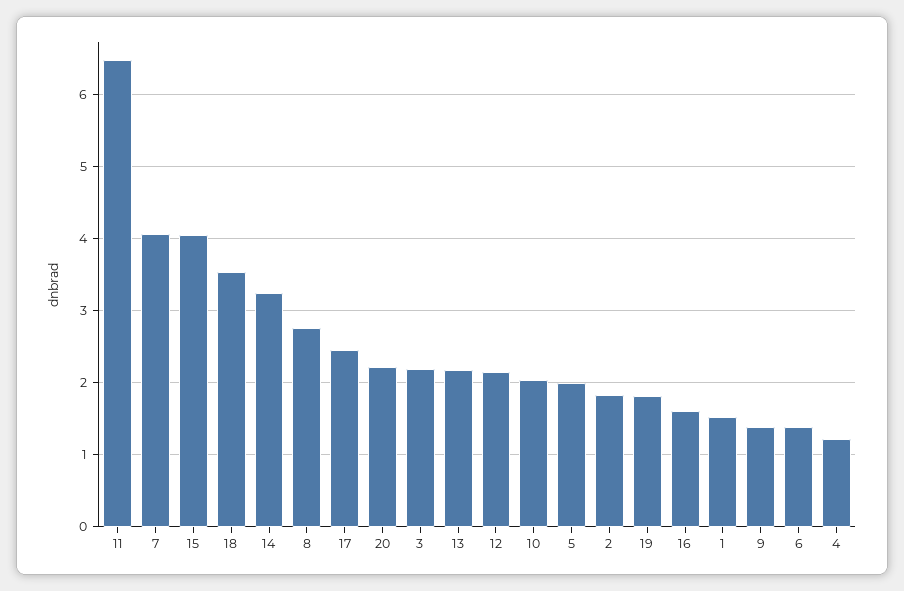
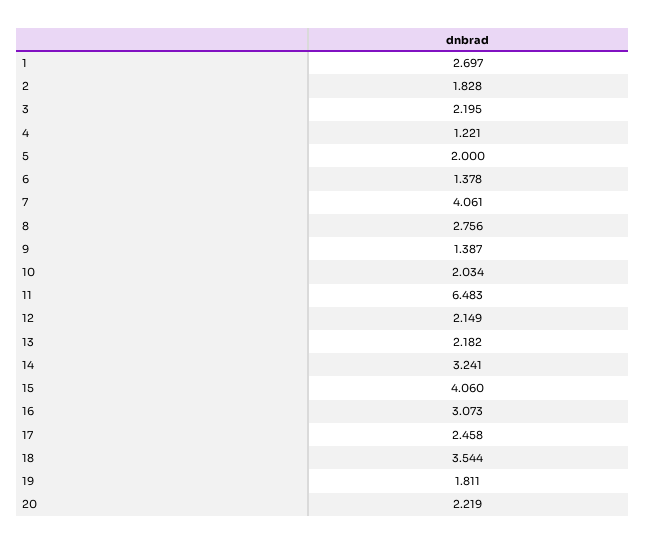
16: 1.6 -> 3.073
1: 1.5 -> 2.697

